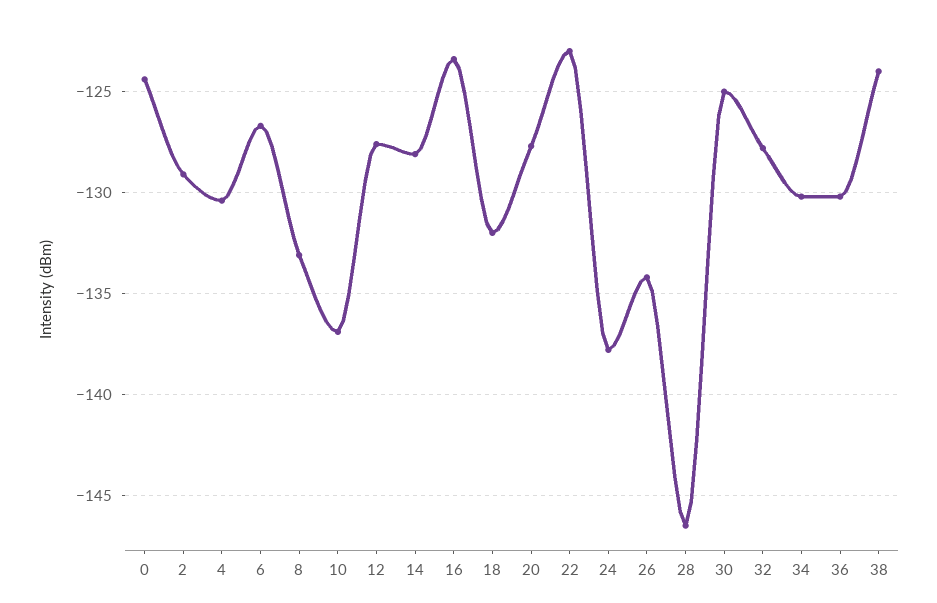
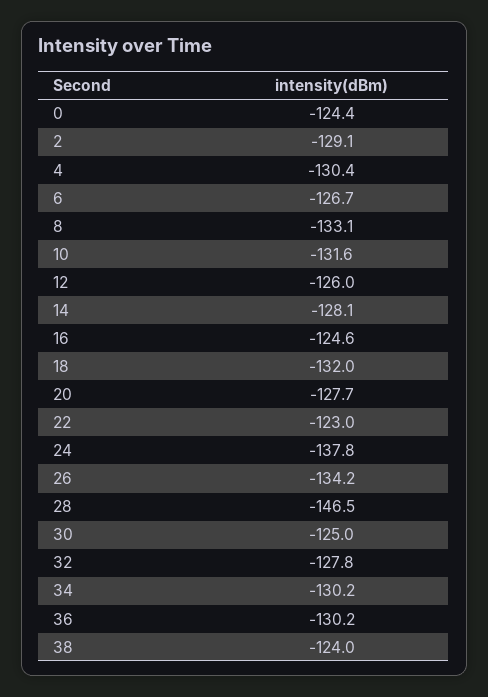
10: -137 -> -131.6
12: -127.5 -> -126
16: -123.5 -> -124.6

